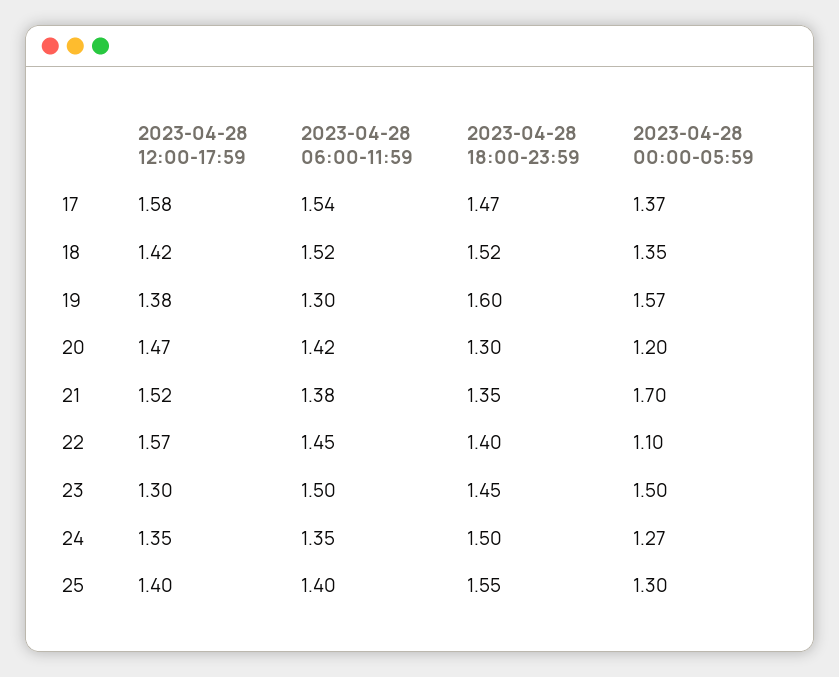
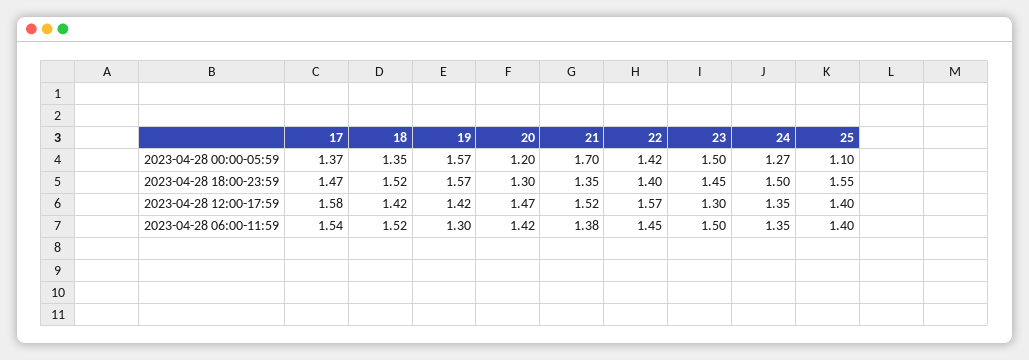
2023-04-28 12:00-17:59, 19: 1.38 -> 1.42
2023-04-28 18:00-23:59, 19: 1.6 -> 1.57
2023-04-28 00:00-05:59, 22: 1.1 -> 1.42
2023-04-28 00:00-05:59, 25: 1.3 -> 1.1

